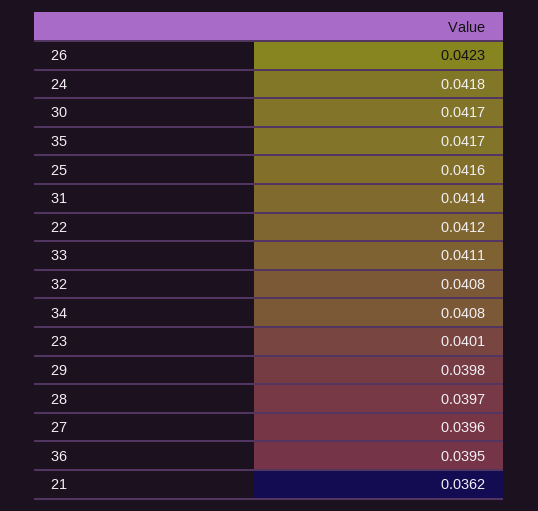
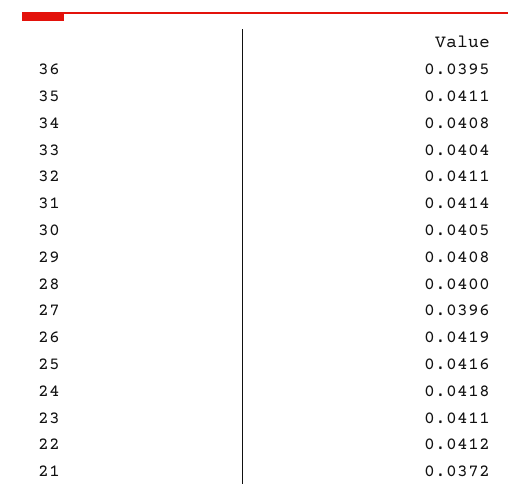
26: 0.0423 -> 0.0419
30: 0.0417 -> 0.0405
35: 0.0417 -> 0.0411
33: 0.0411 -> 0.0404
32: 0.0408 -> 0.0411
23: 0.0401 -> 0.0411
29: 0.0398 -> 0.0408
28: 0.0397 -> 0.04
21: 0.0362 -> 0.0372

